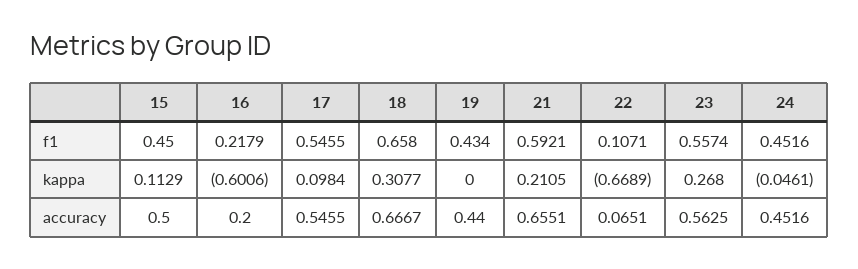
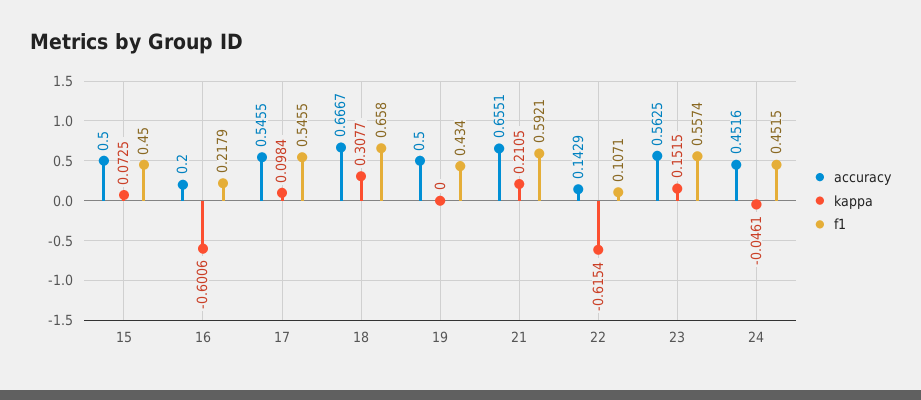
f1, 24: 0.4516 -> 0.4515
kappa, 15: 0.1129 -> 0.0725
kappa, 22: -0.6689 -> -0.6154
kappa, 23: 0.268 -> 0.1515
accuracy, 19: 0.44 -> 0.5
accuracy, 22: 0.0651 -> 0.1429

